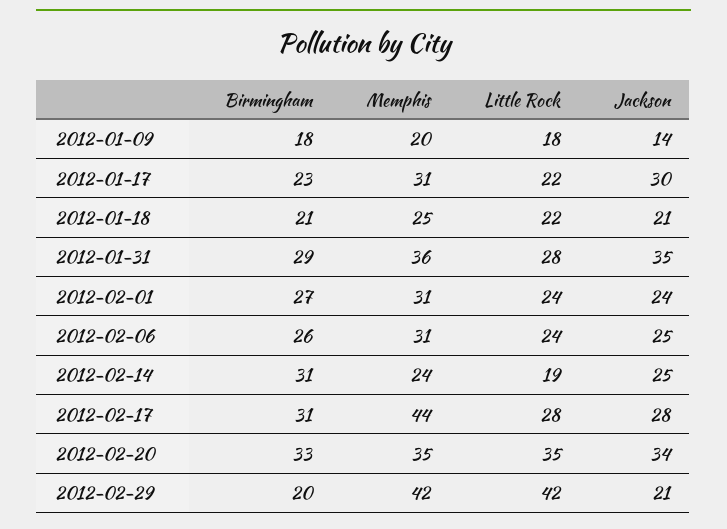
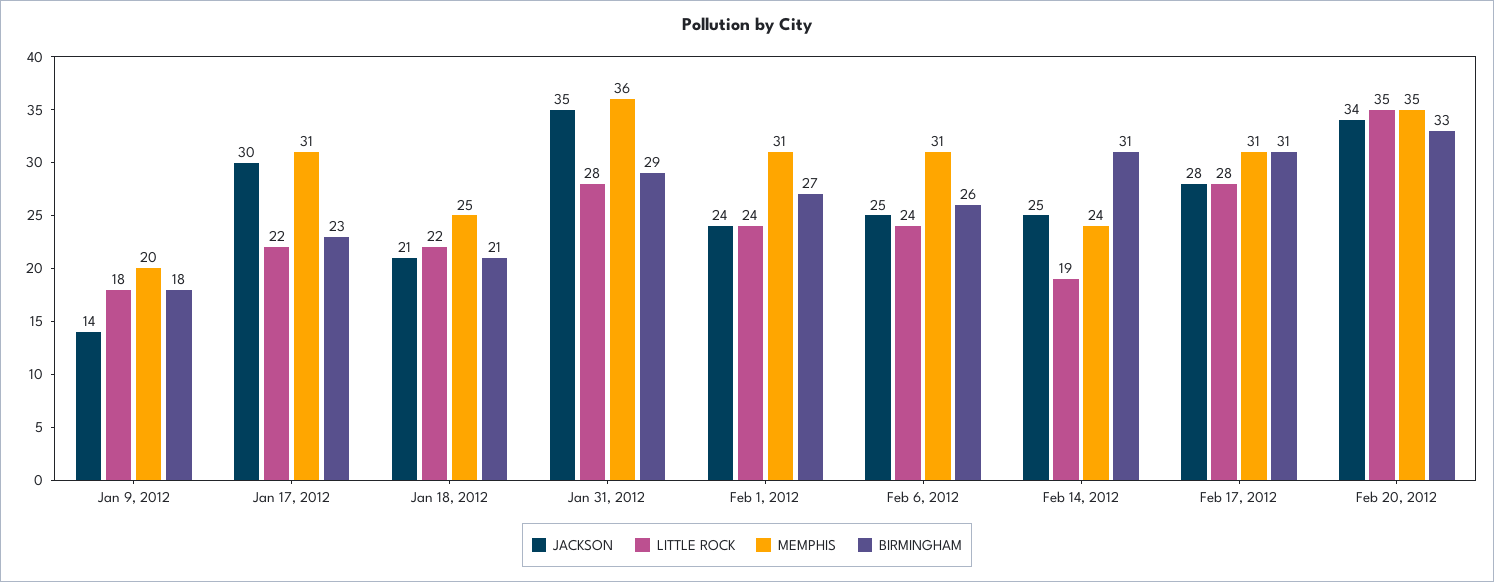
Memphis, 2012-02-17: 44 -> 31
Birmingham, 2012-02-29: 20 -> none
Memphis, 2012-02-29: 42 -> none
Little Rock, 2012-02-29: 42 -> none
Jackson, 2012-02-29: 21 -> none

